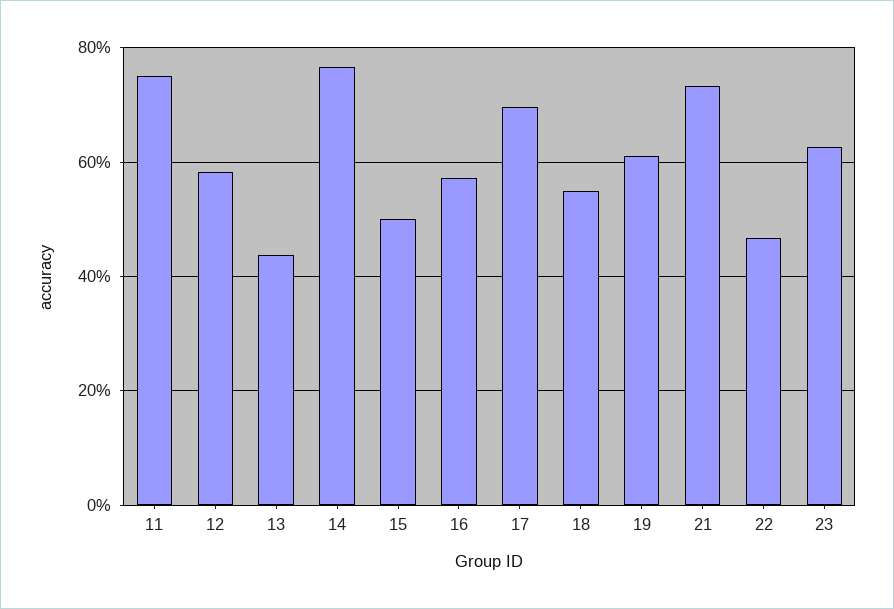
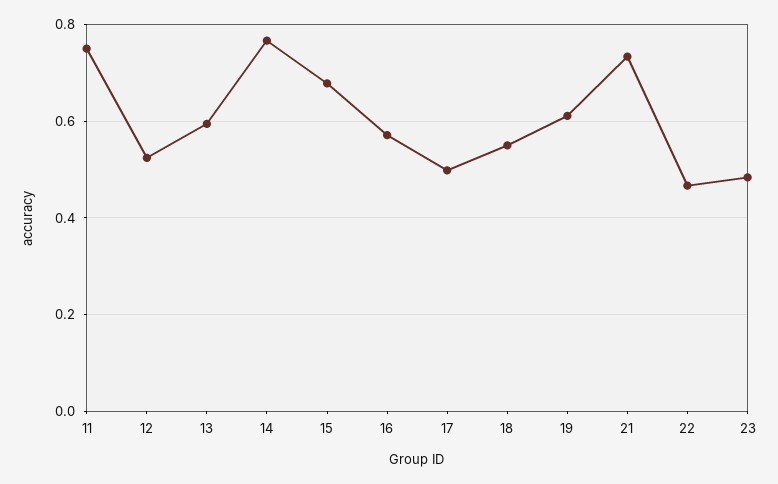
12: 0.58 -> 0.52
13: 0.44 -> 0.6
15: 0.5 -> 0.68
17: 0.7 -> 0.5
23: 0.62 -> 0.48

